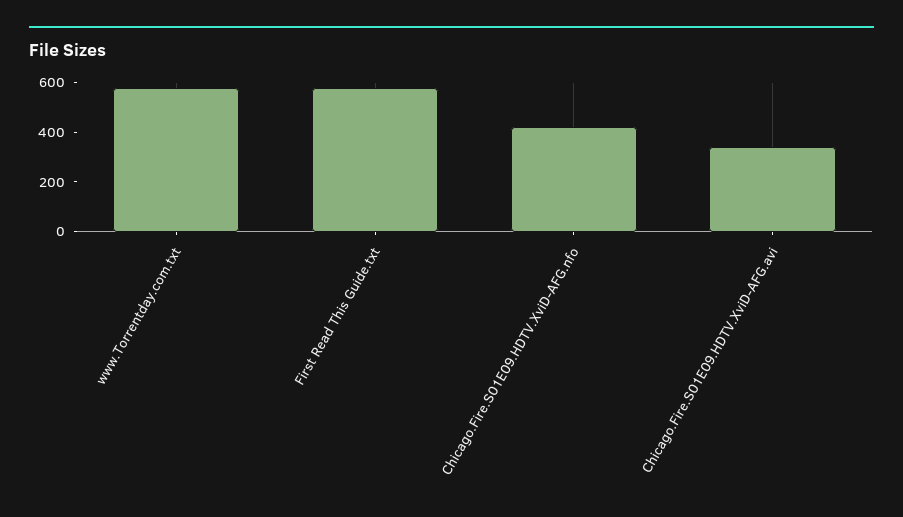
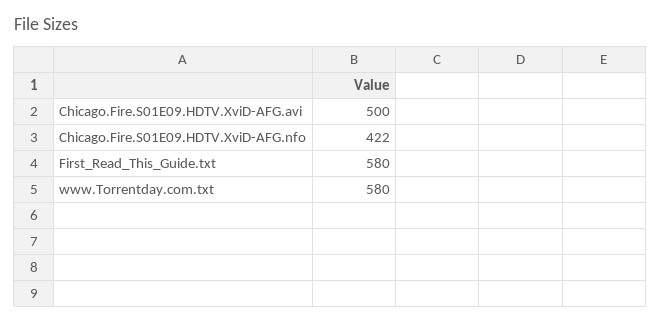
Chicago.Fire.S01E09.HDTV.XviD-AFG.avi: 350 -> 500

